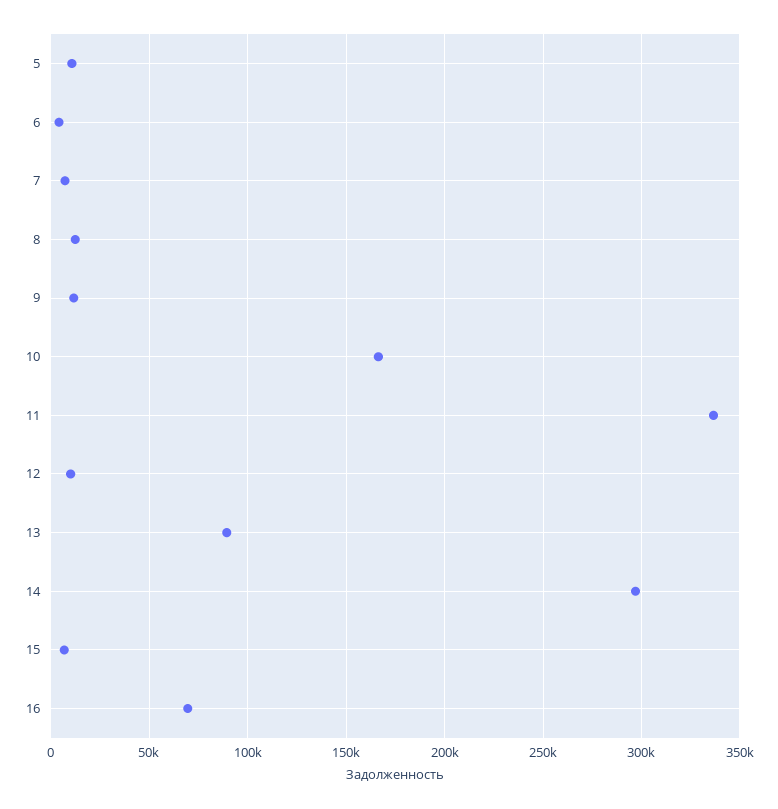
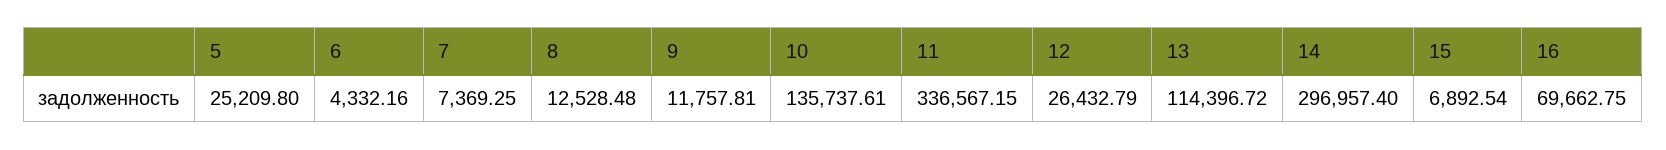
5: 10000 -> 25209.8
10: 165000 -> 135737.61
12: 10000 -> 26432.79
13: 90000 -> 114396.72

